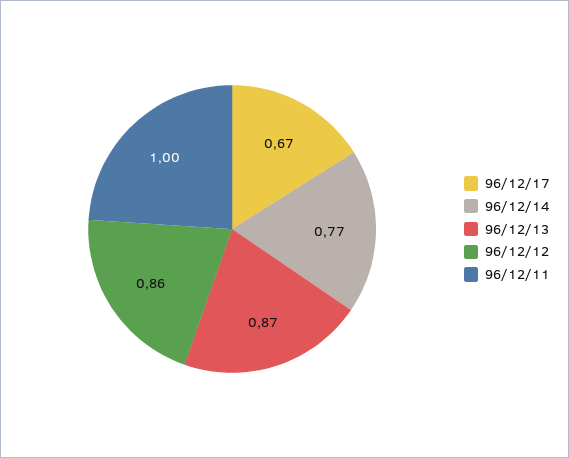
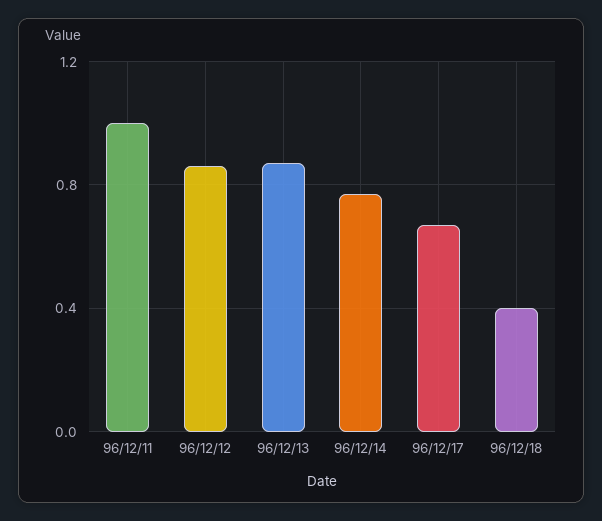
96/12/18: none -> 0.4

